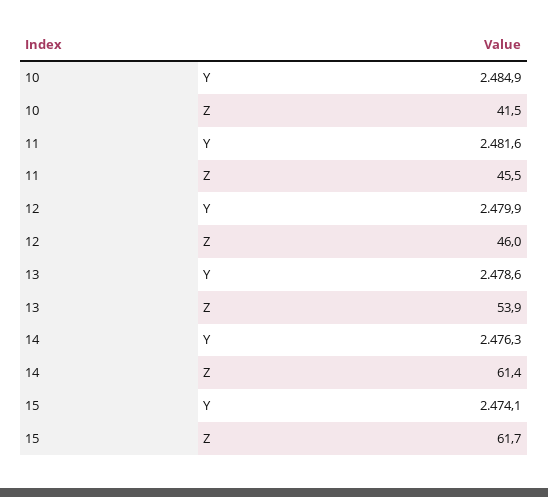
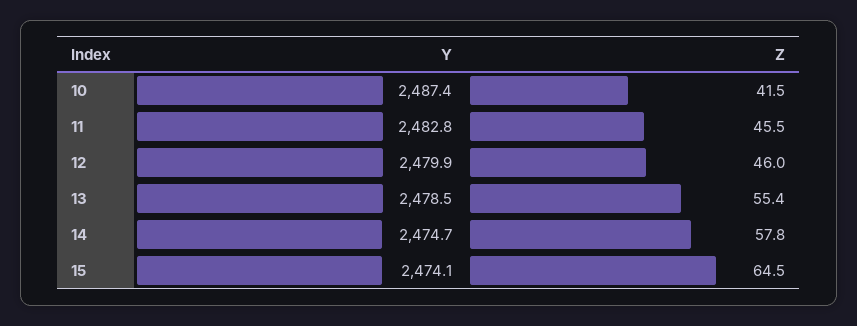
10, Y: 2484.9 -> 2487.4
11, Y: 2481.6 -> 2482.8
13, Y: 2478.6 -> 2478.5
13, Z: 53.9 -> 55.4
14, Y: 2476.3 -> 2474.7
14, Z: 61.4 -> 57.8
15, Z: 61.7 -> 64.5

